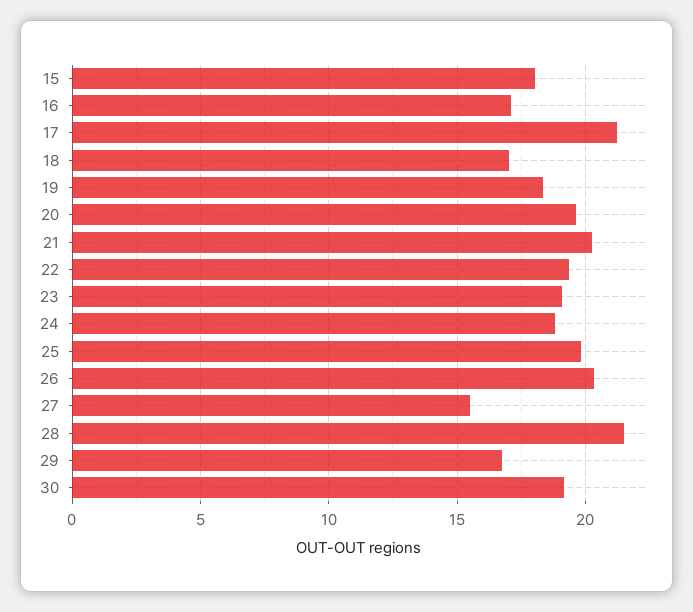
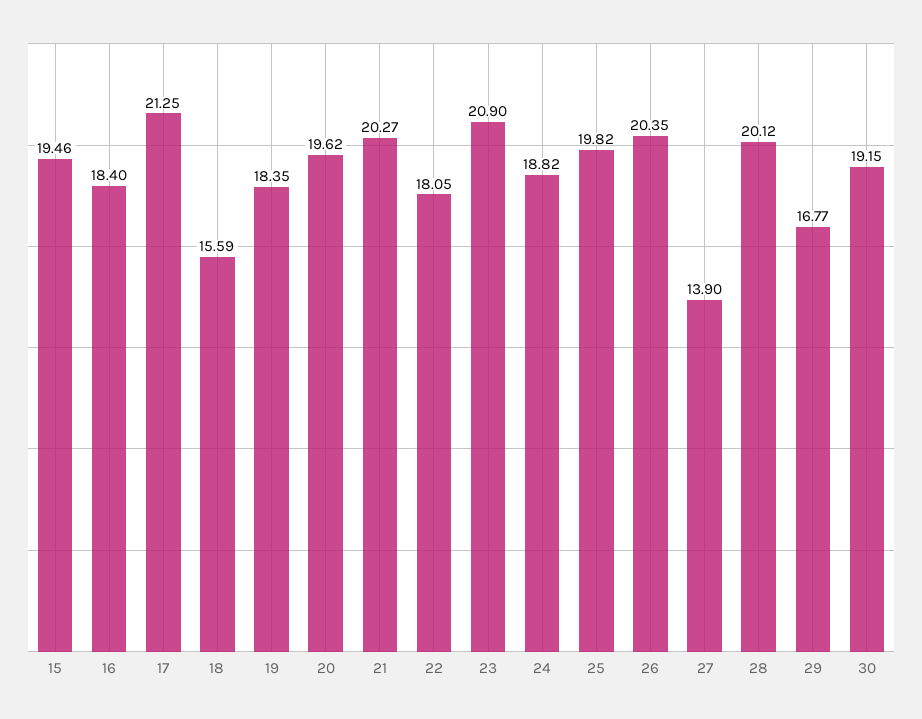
15: 18 -> 19.46
16: 17 -> 18.4
18: 17 -> 15.59
22: 19.5 -> 18.05
23: 19 -> 20.9
27: 15.5 -> 13.9
28: 21.5 -> 20.12

